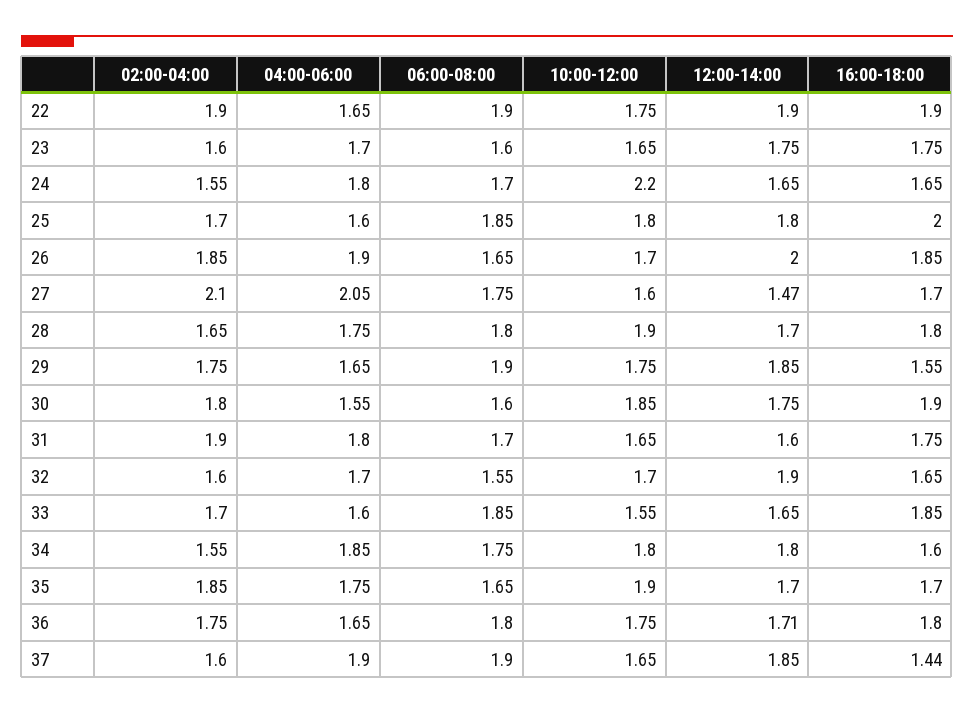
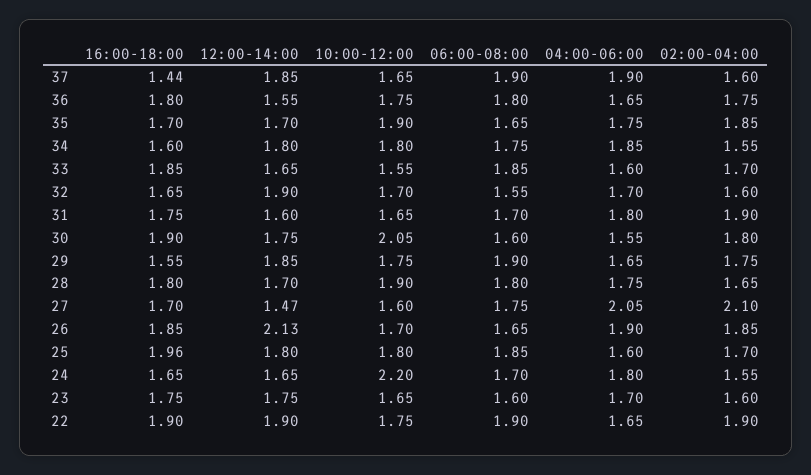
16:00-18:00, 25: 2 -> 1.96
12:00-14:00, 26: 2 -> 2.13
10:00-12:00, 30: 1.85 -> 2.05
12:00-14:00, 36: 1.71 -> 1.55

